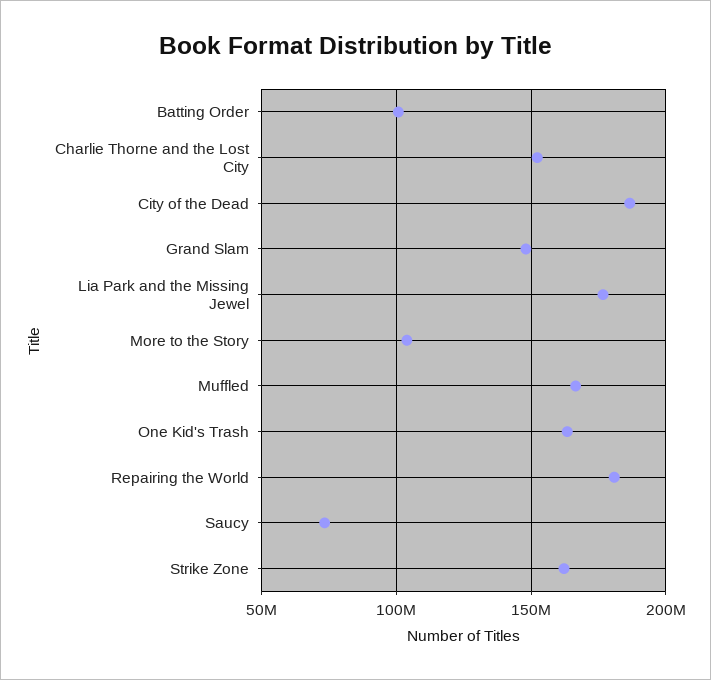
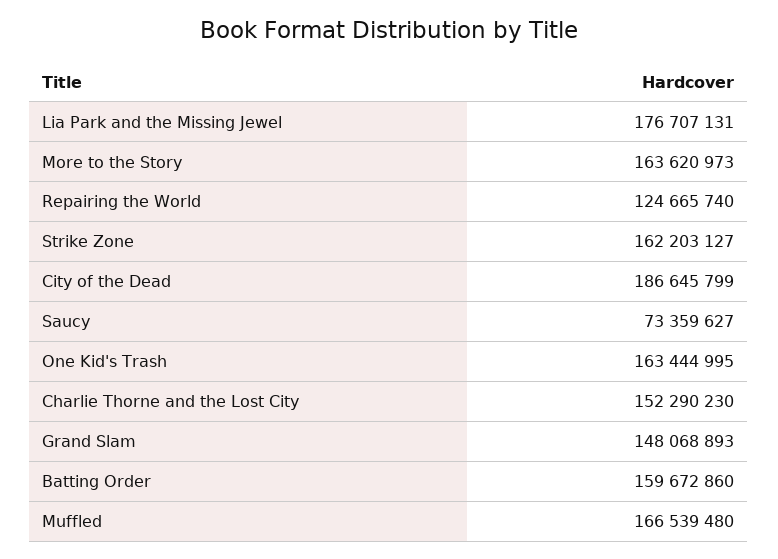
Batting Order: 100000000 -> 159672860
More to the Story: 105000000 -> 163620973
Repairing the World: 180000000 -> 124665740

